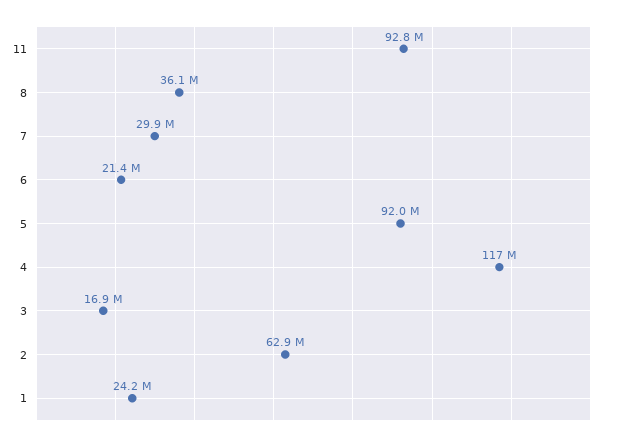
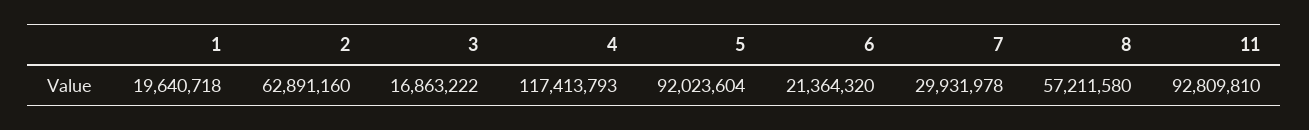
8: 36100000 -> 57211580
1: 24200000 -> 19640718

